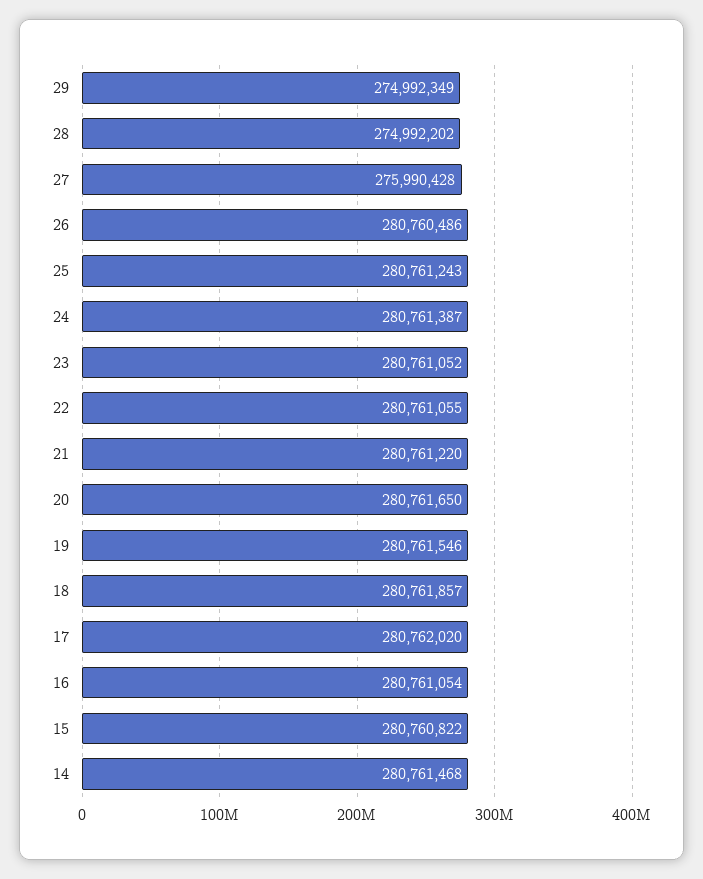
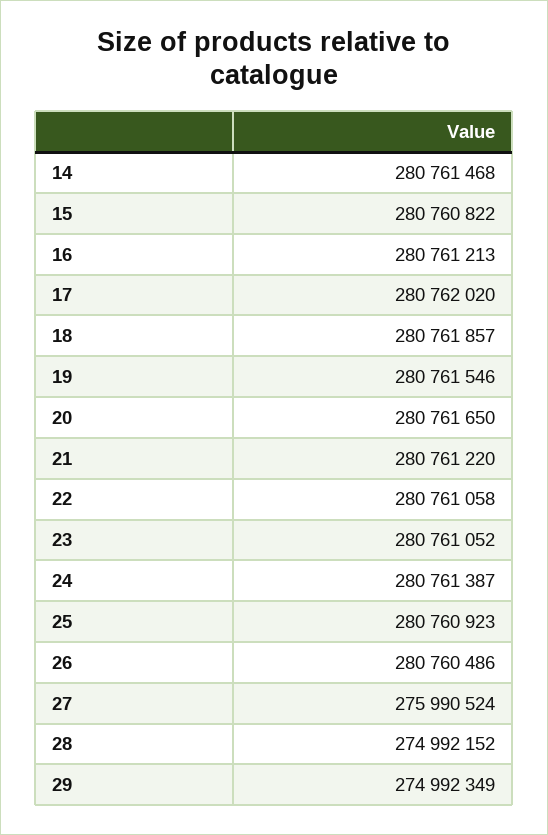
28: 274992202 -> 274992152
27: 275990428 -> 275990524
25: 280761243 -> 280760923
22: 280761055 -> 280761058
16: 280761054 -> 280761213

